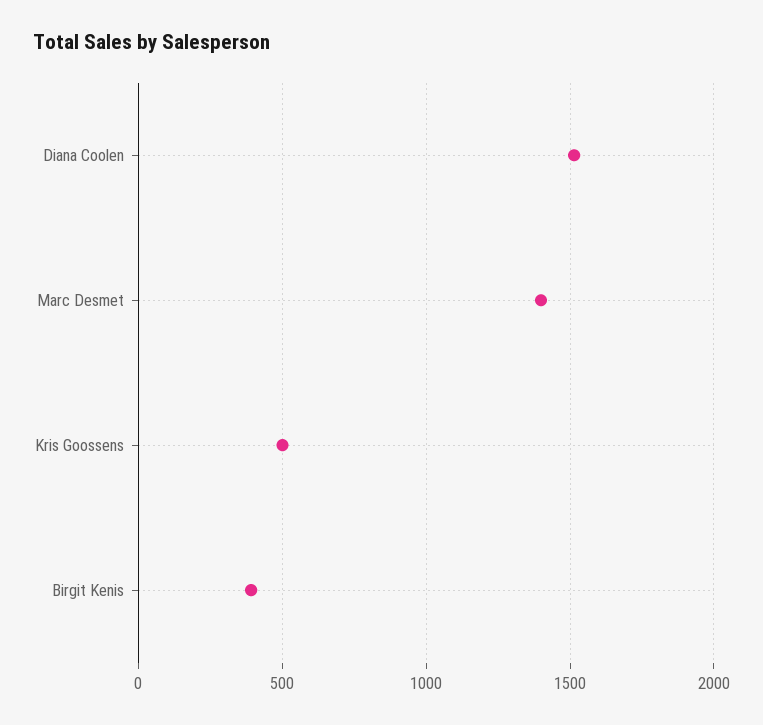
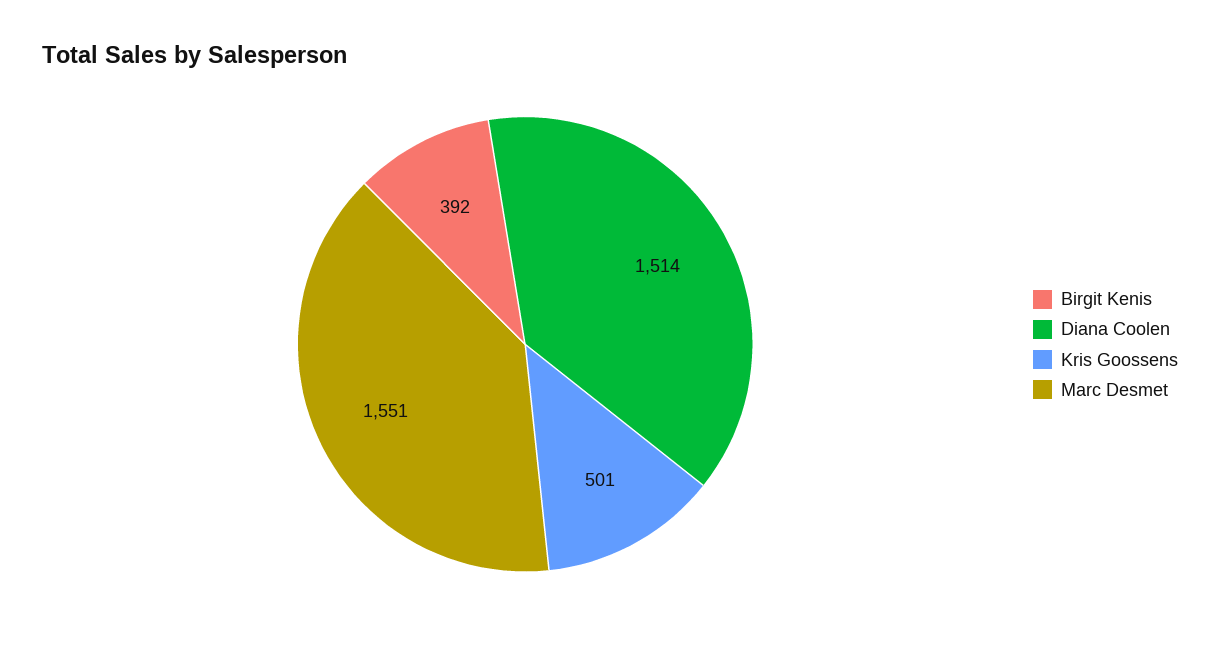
Marc Desmet: 1400 -> 1551

